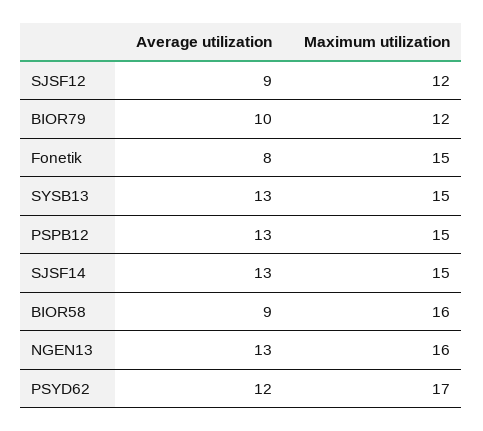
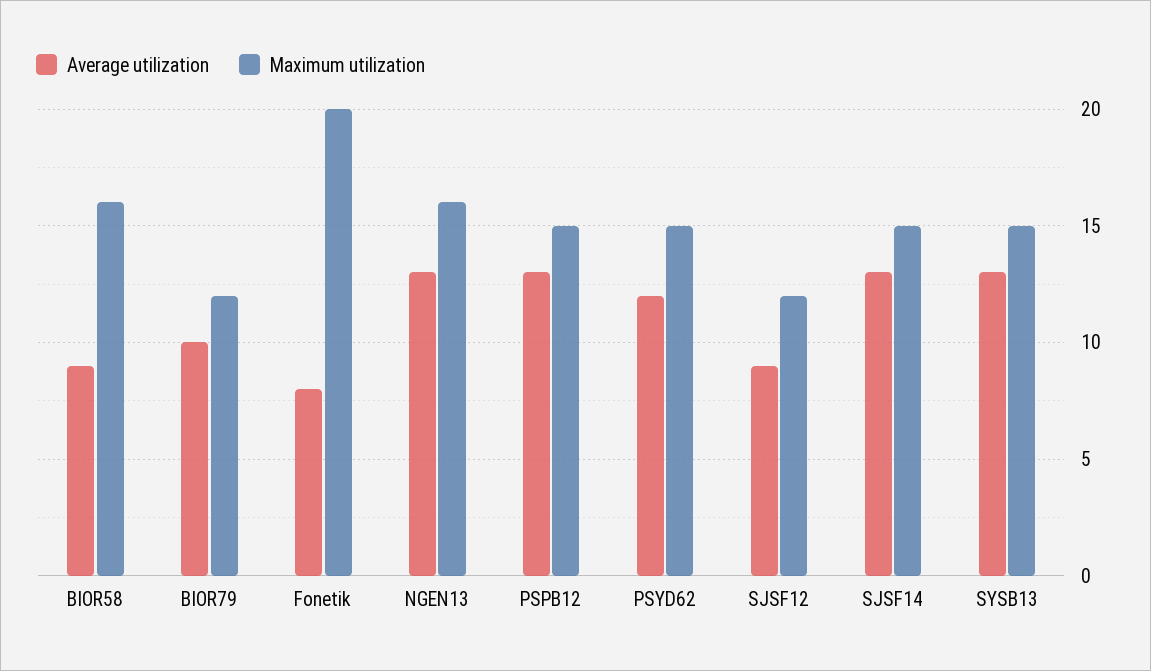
Maximum utilization, Fonetik: 15 -> 20
Maximum utilization, PSYD62: 17 -> 15

